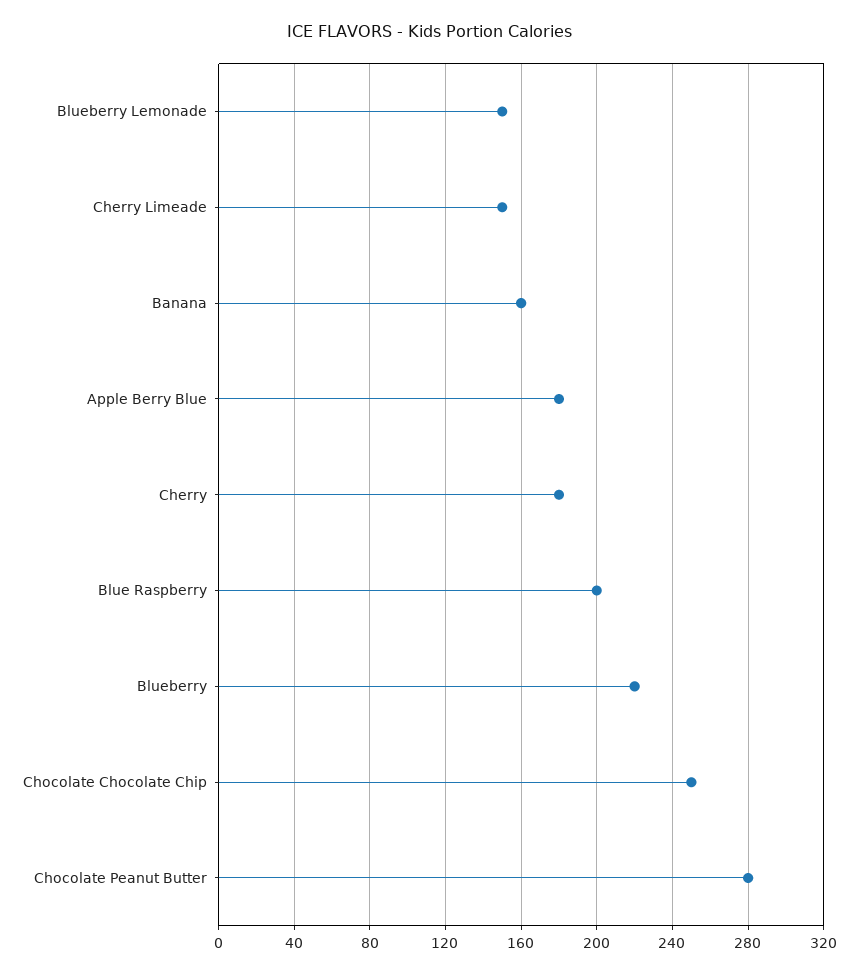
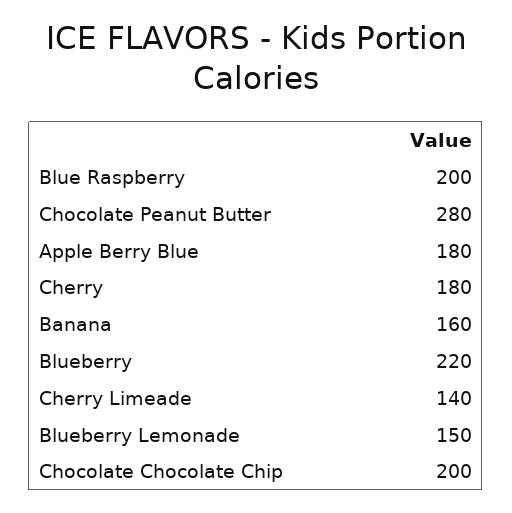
Cherry Limeade: 150 -> 140
Chocolate Chocolate Chip: 250 -> 200

